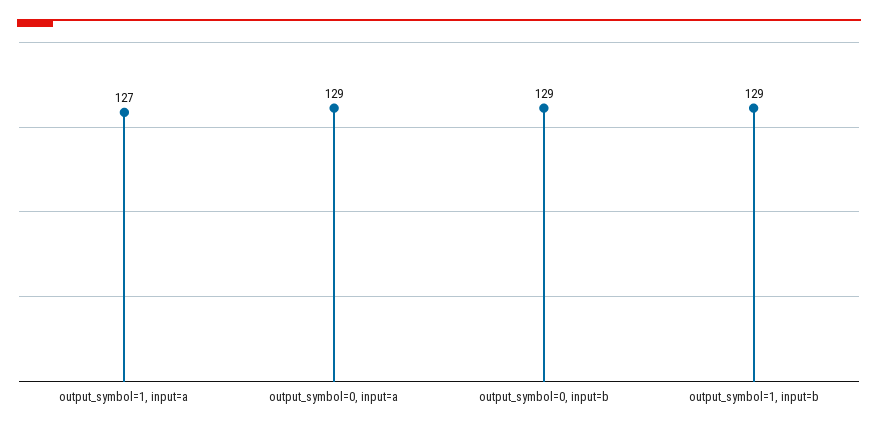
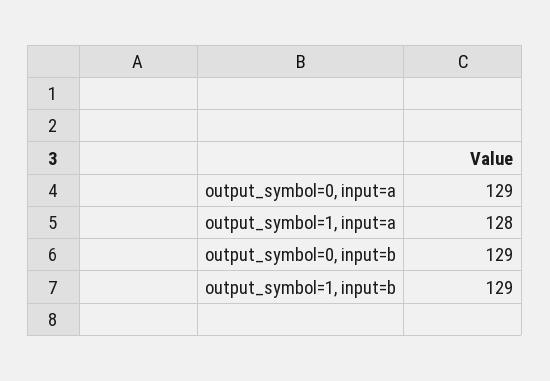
output_symbol=1, input=a: 127 -> 128

